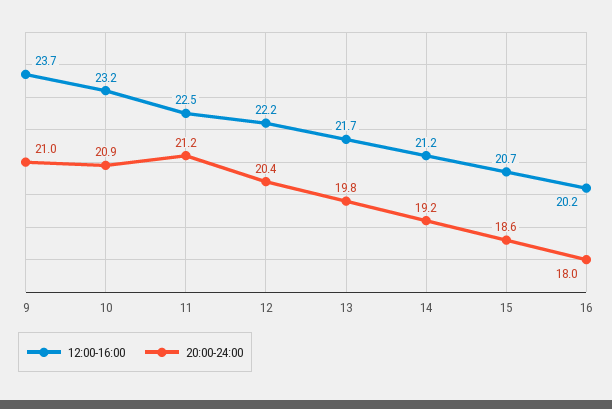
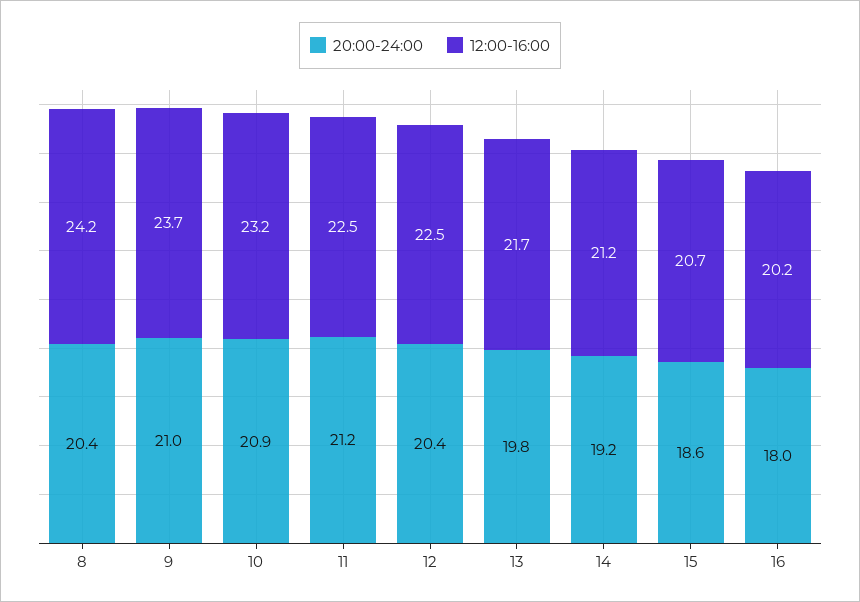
12:00-16:00, 12: 22.2 -> 22.5
20:00-24:00, 8: none -> 20.4
12:00-16:00, 8: none -> 24.2

